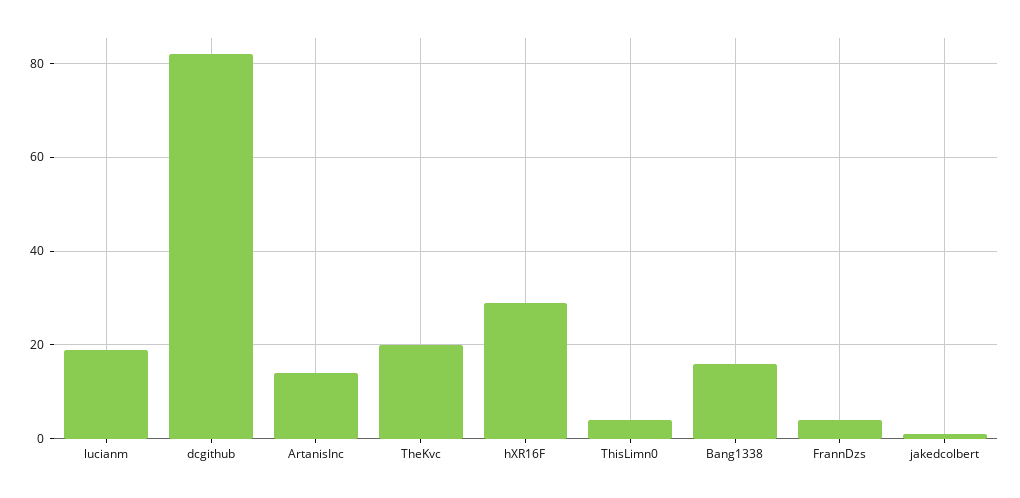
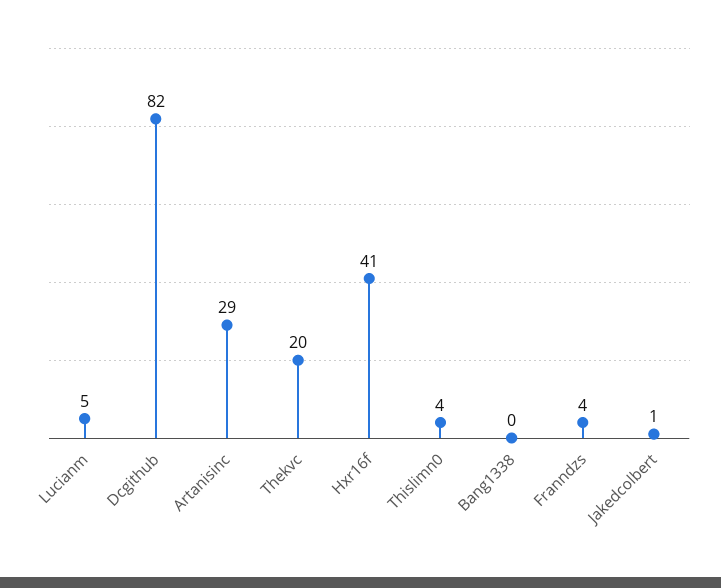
lucianm: 20 -> 5
ArtanisInc: 15 -> 29
hXR16F: 30 -> 41
Bang1338: 15 -> 0

